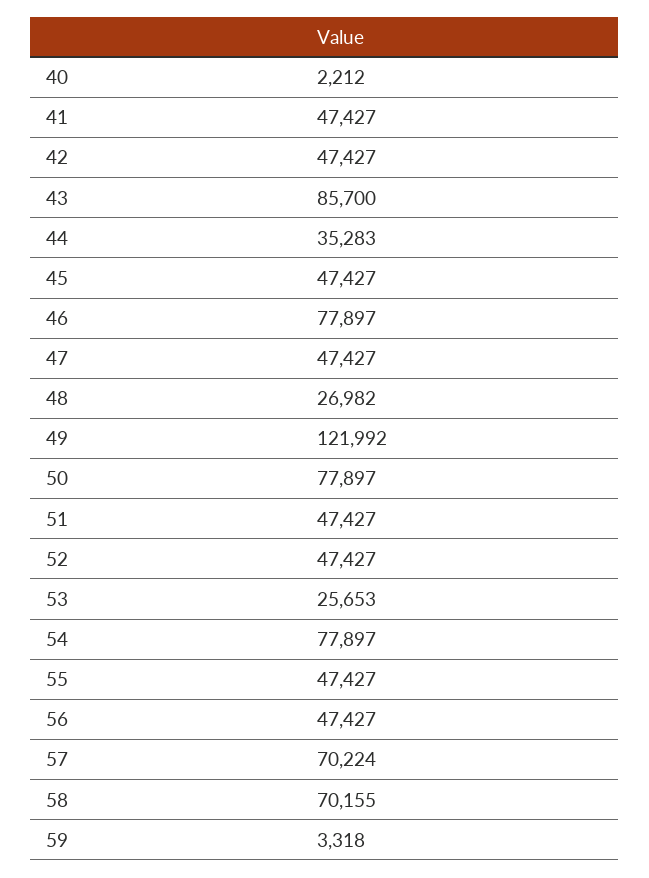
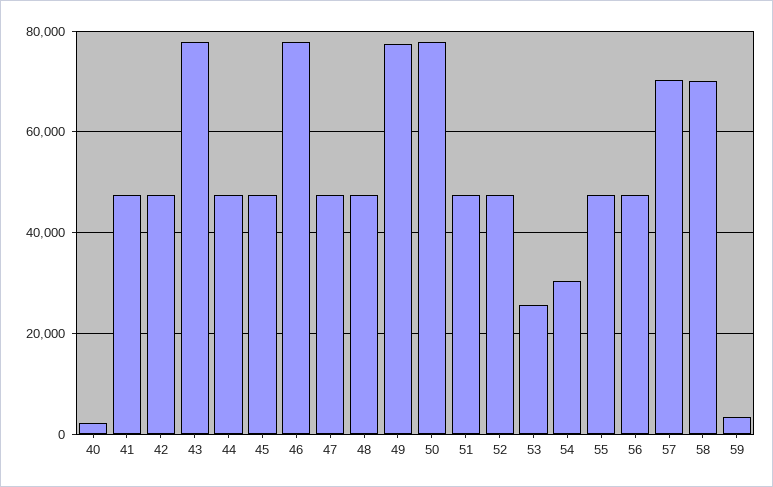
43: 85700 -> 78000
44: 35283 -> 48000
48: 26982 -> 48000
49: 121992 -> 78000
54: 77897 -> 30000

